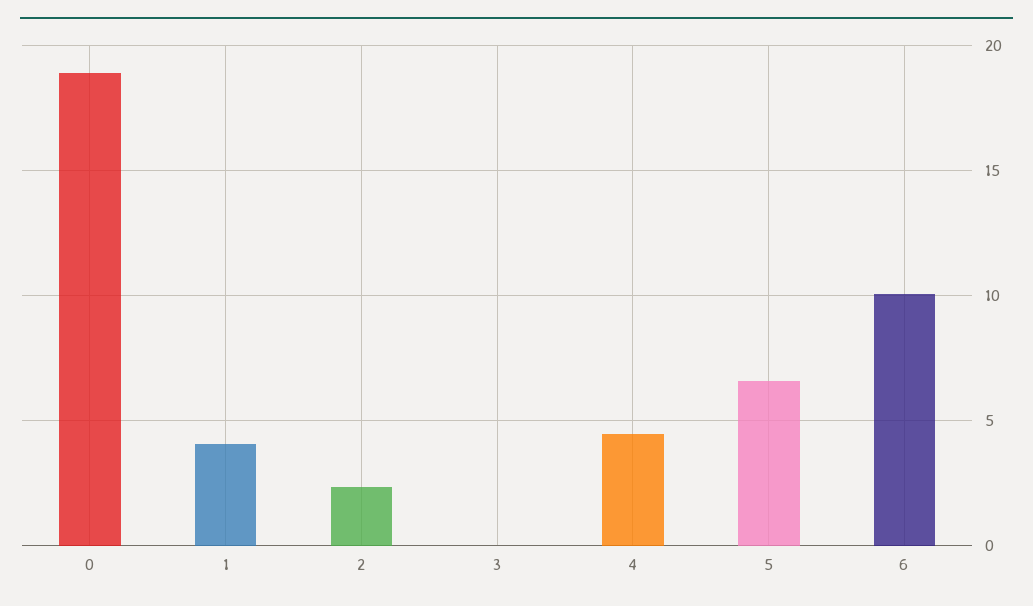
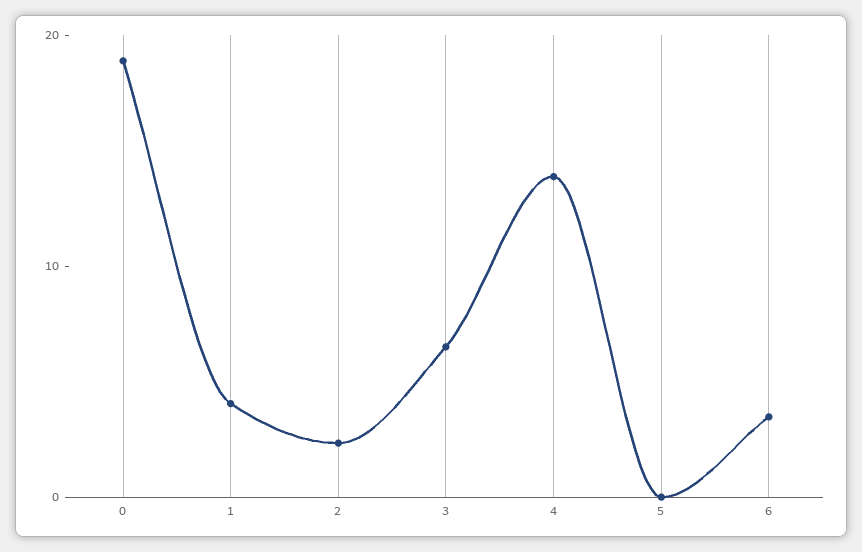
3: 0 -> 6
4: 4.5 -> 14
5: 6.5 -> 0
6: 10 -> 4

